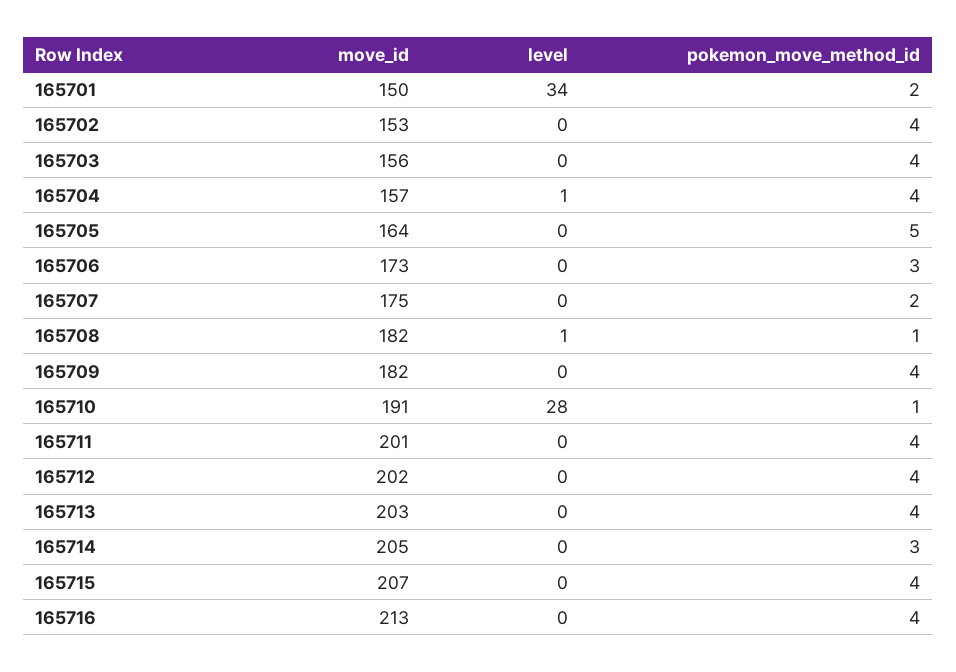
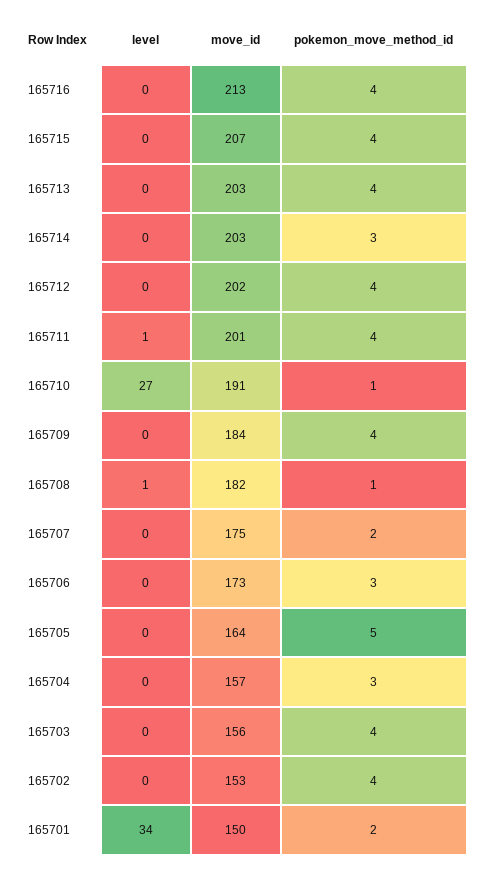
level, 165704: 1 -> 0
pokemon_move_method_id, 165704: 4 -> 3
move_id, 165709: 182 -> 184
level, 165710: 28 -> 27
level, 165711: 0 -> 1
move_id, 165714: 205 -> 203

